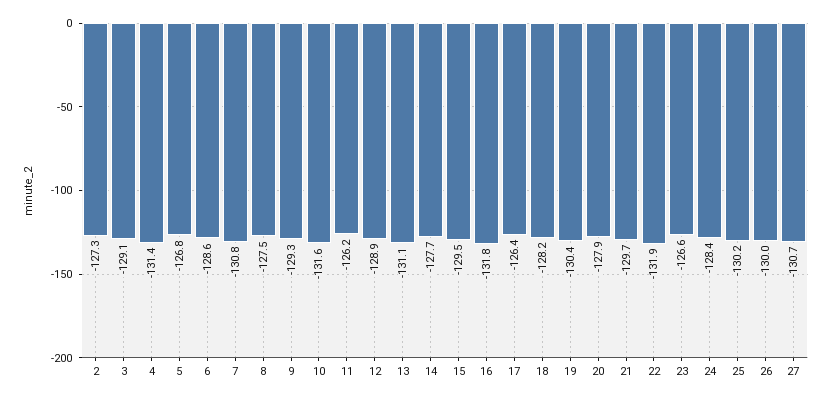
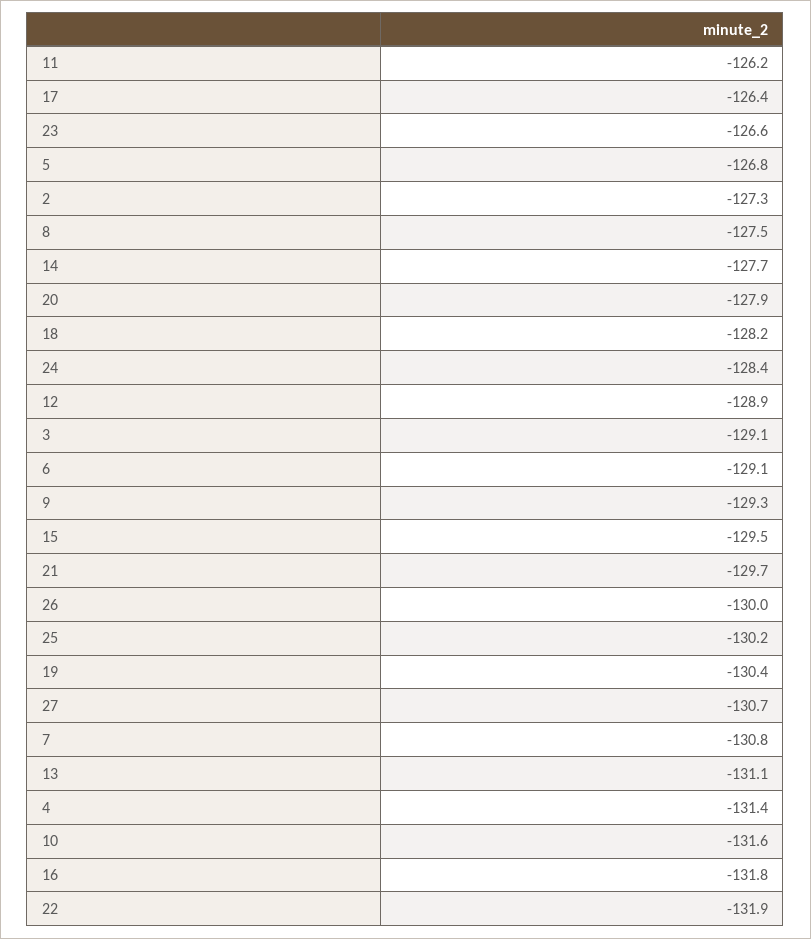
6: -128.6 -> -129.1

